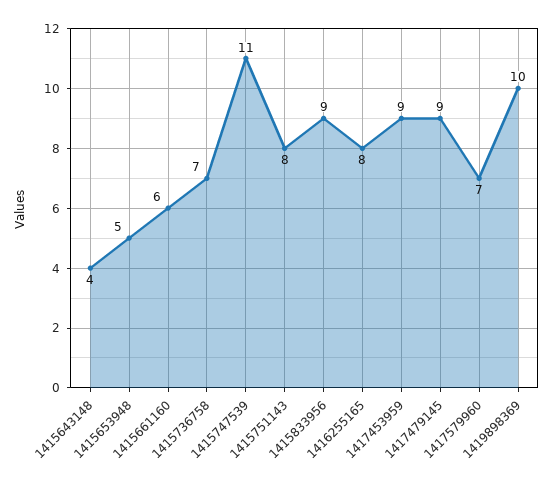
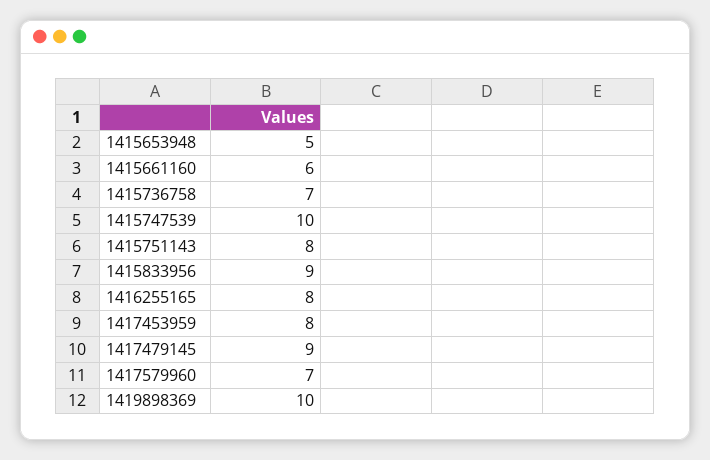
1415643148: 4 -> none
1415747539: 11 -> 10
1417453959: 9 -> 8

